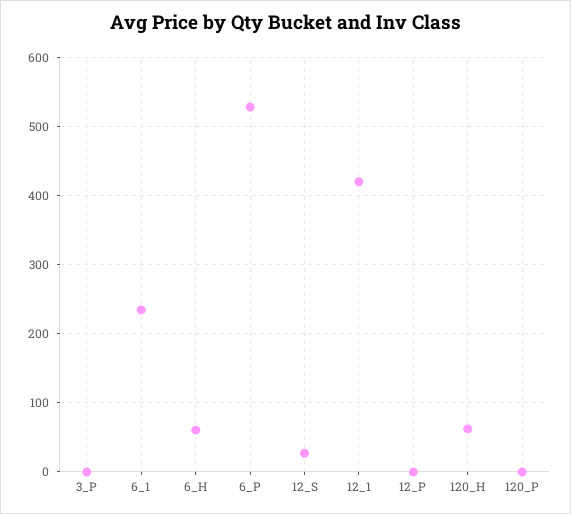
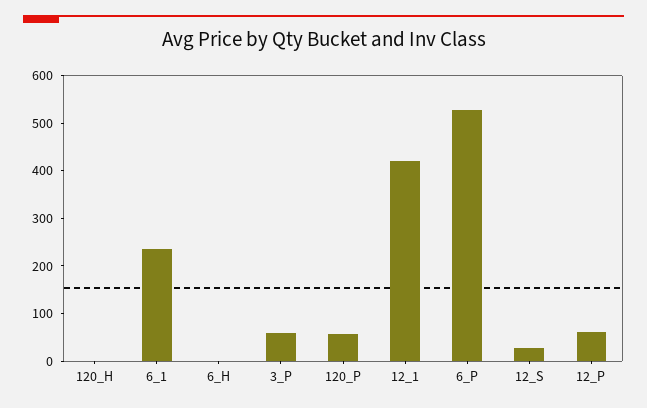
3_P: 0 -> 60
6_H: 60 -> 0
12_P: 0 -> 60
120_H: 60 -> 0
120_P: 0 -> 60

